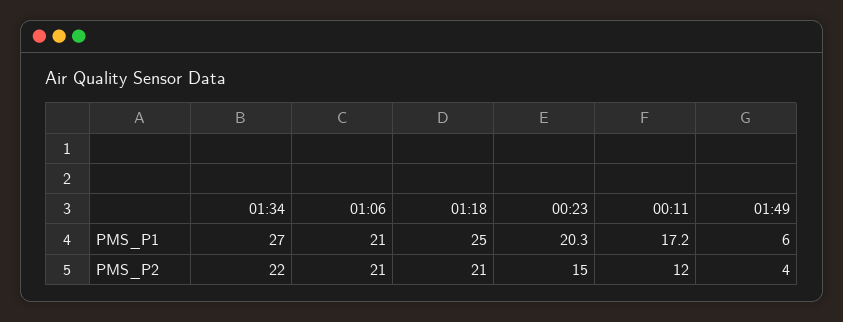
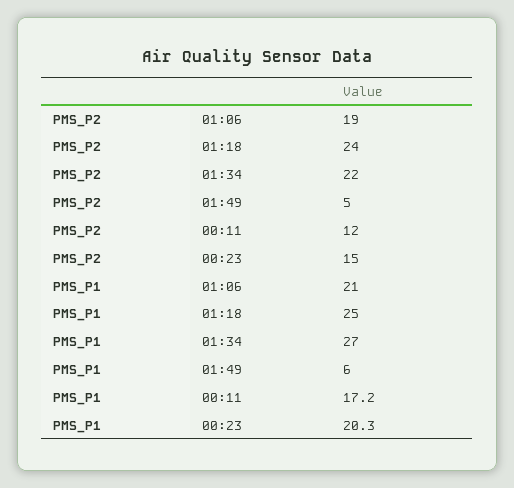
01:06, PMS_P2: 21 -> 19
01:18, PMS_P2: 21 -> 24
01:49, PMS_P2: 4 -> 5

